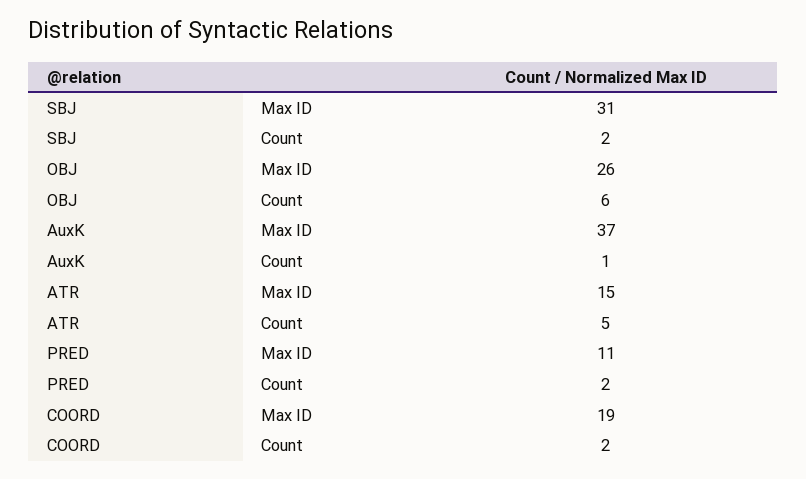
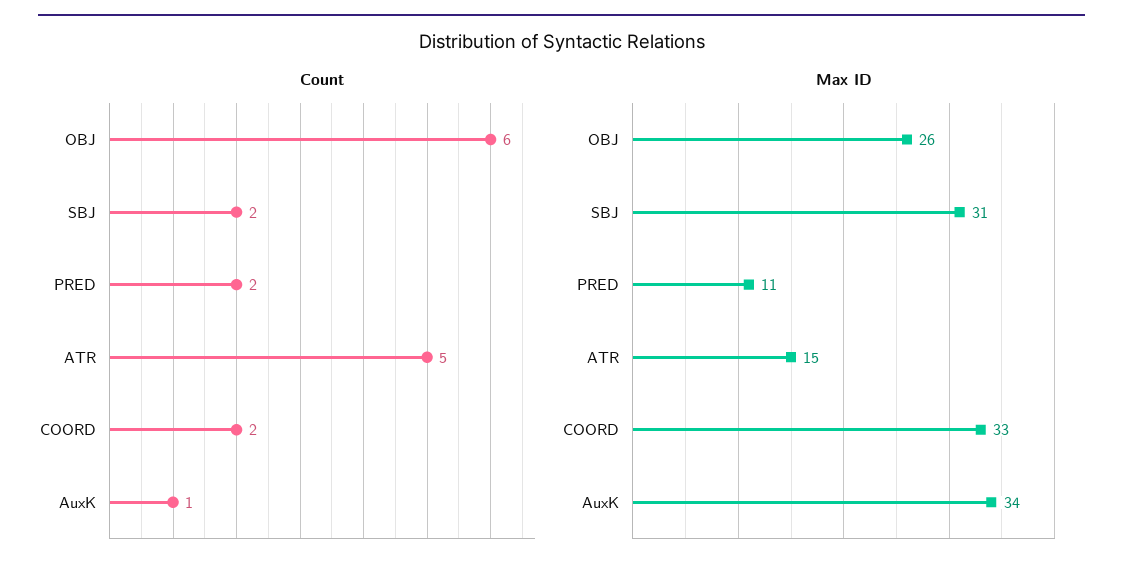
Max ID, AuxK: 37 -> 34
Max ID, COORD: 19 -> 33

